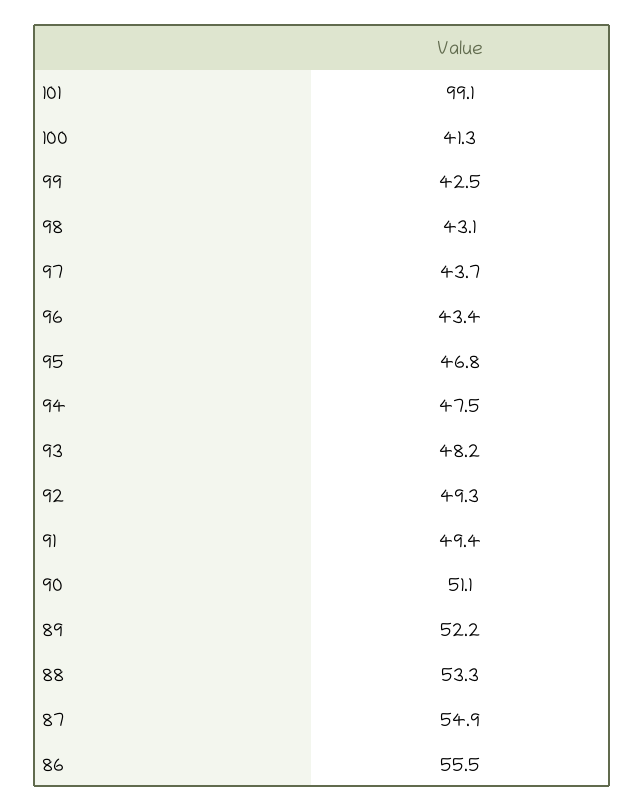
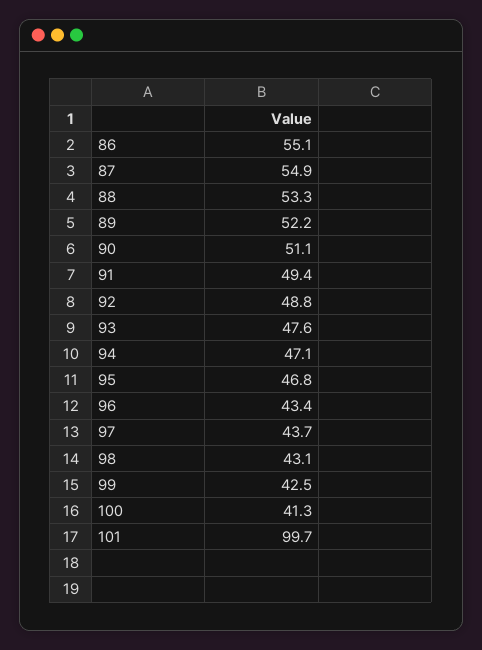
101: 99.1 -> 99.7
94: 47.5 -> 47.1
93: 48.2 -> 47.6
92: 49.3 -> 48.8
86: 55.5 -> 55.1

